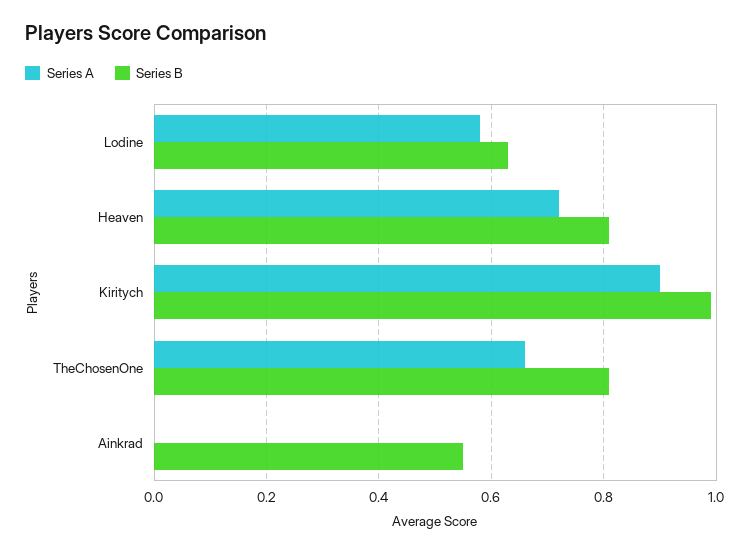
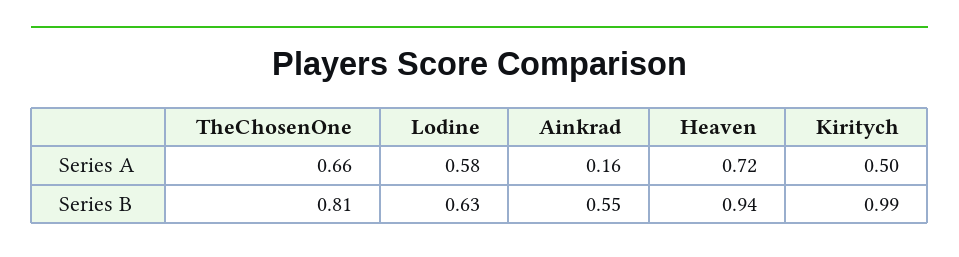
Series B, Heaven: 0.8 -> 0.94
Series A, Kiritych: 0.9 -> 0.5
Series A, Ainkrad: 0 -> 0.16

